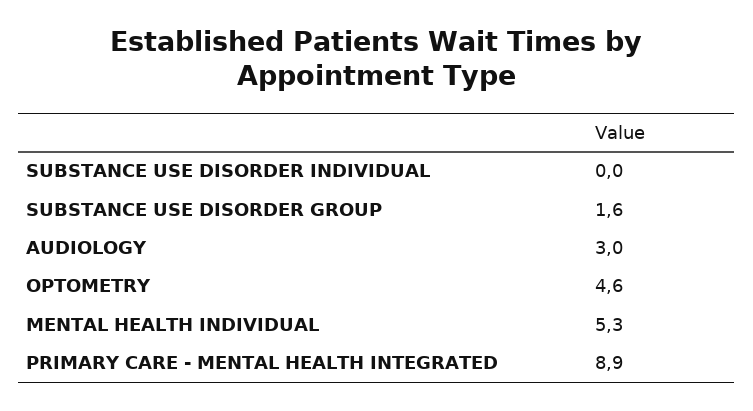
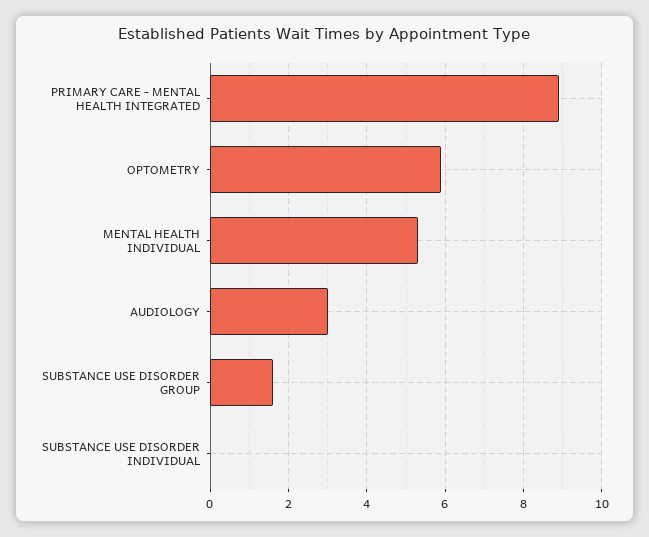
OPTOMETRY: 4.6 -> 6

